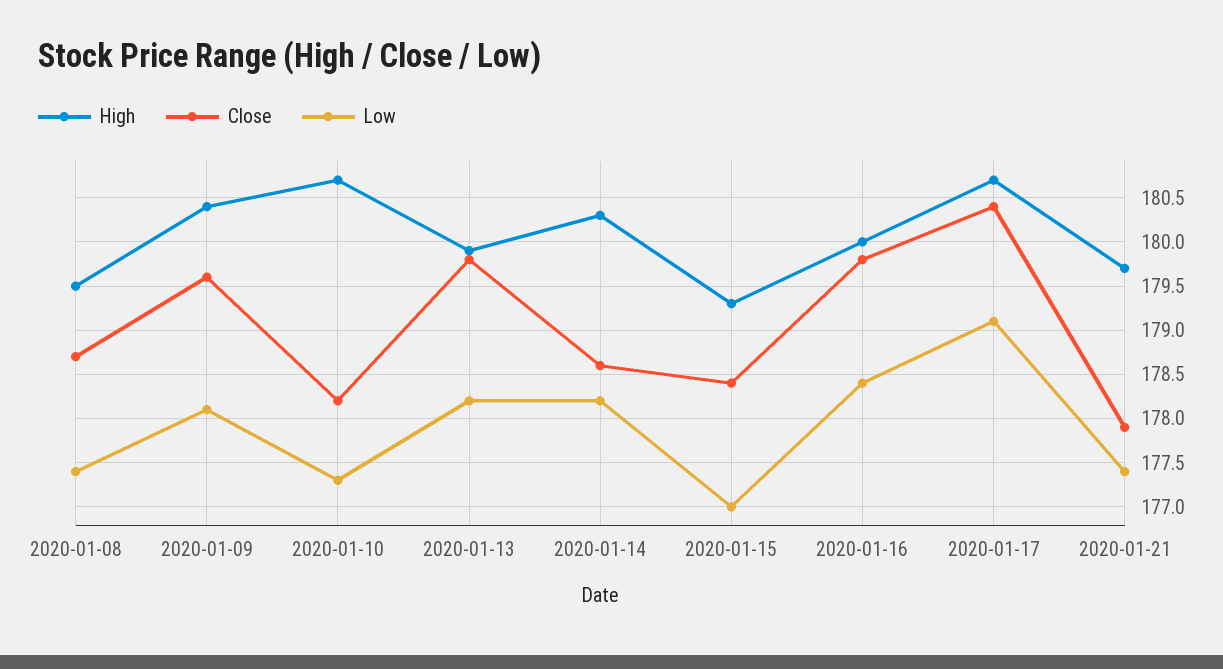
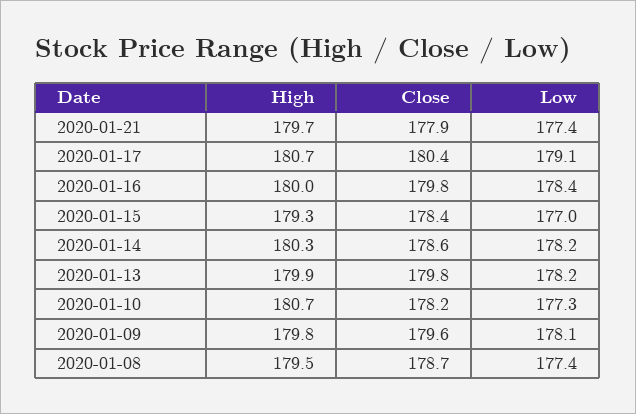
High, 2020-01-09: 180.4 -> 179.8

